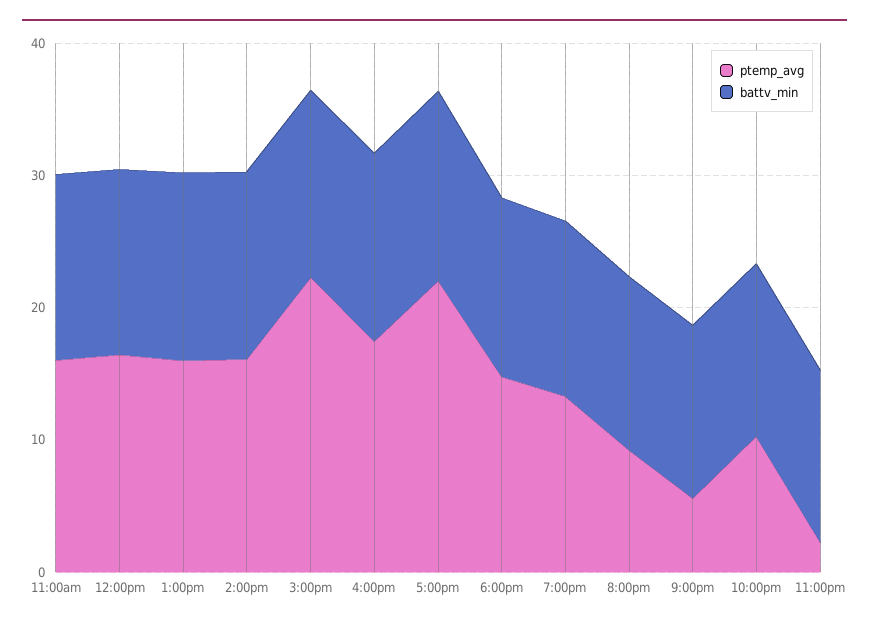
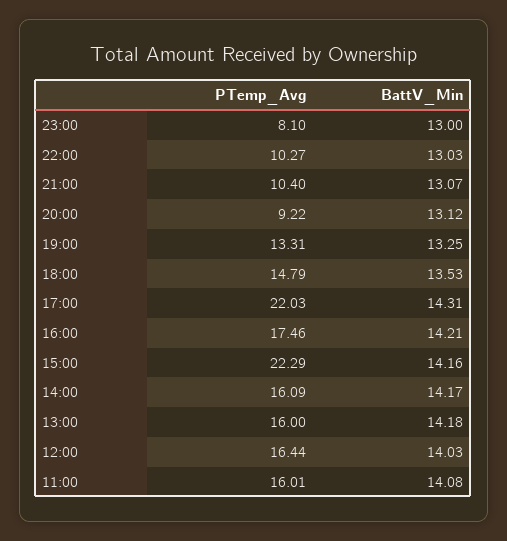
ptemp_avg, 9:00pm: 6 -> 10.4
ptemp_avg, 11:00pm: 2 -> 8.1

